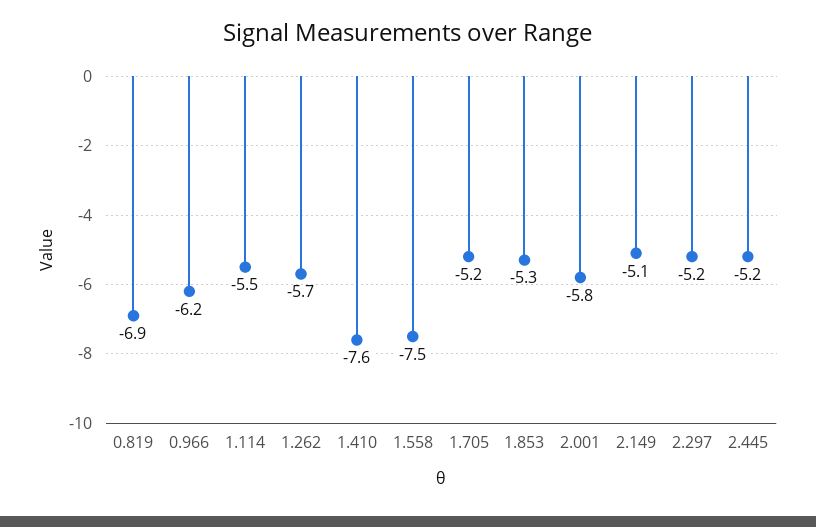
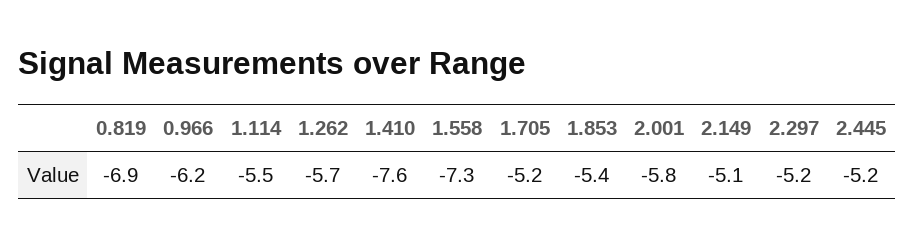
1.558: -7.5 -> -7.3
1.853: -5.3 -> -5.4

